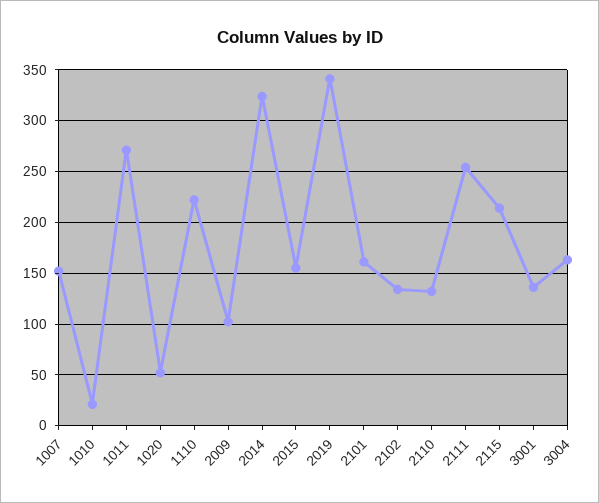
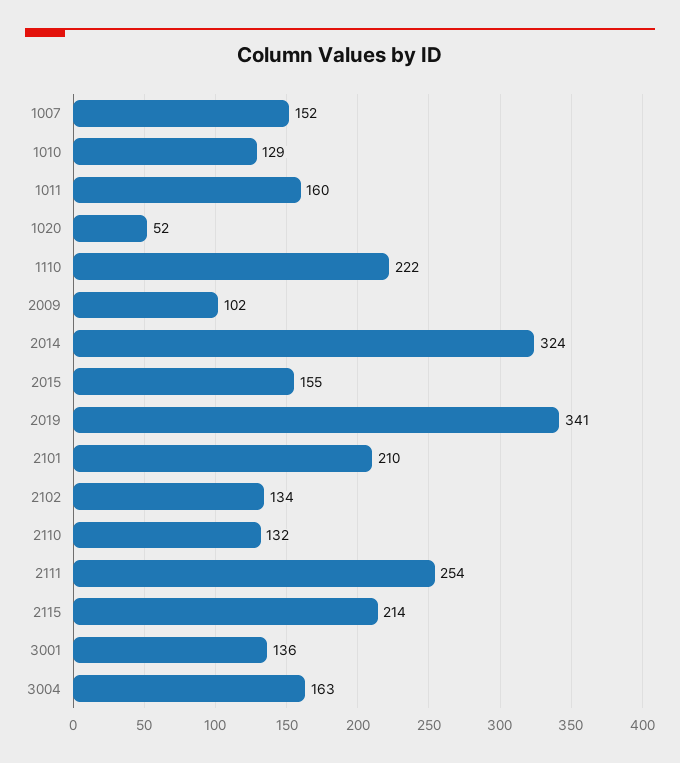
1010: 20 -> 129
1011: 270 -> 160
2101: 160 -> 210

